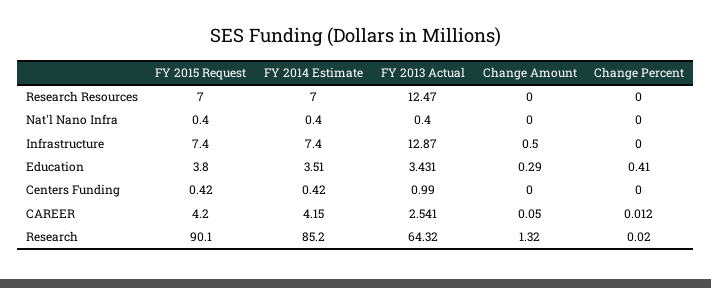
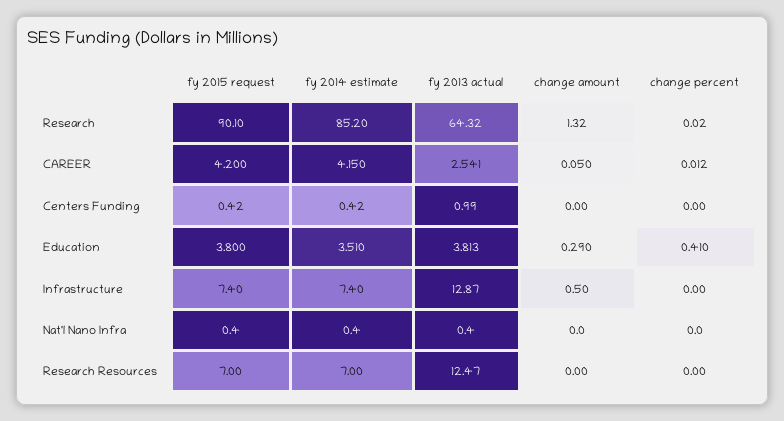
FY 2013 Actual, Education: 3.431 -> 3.813

